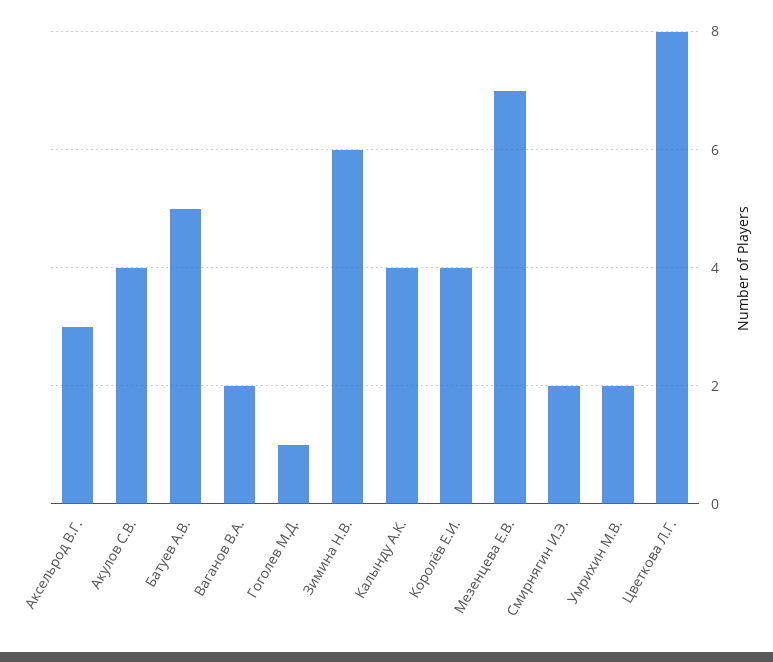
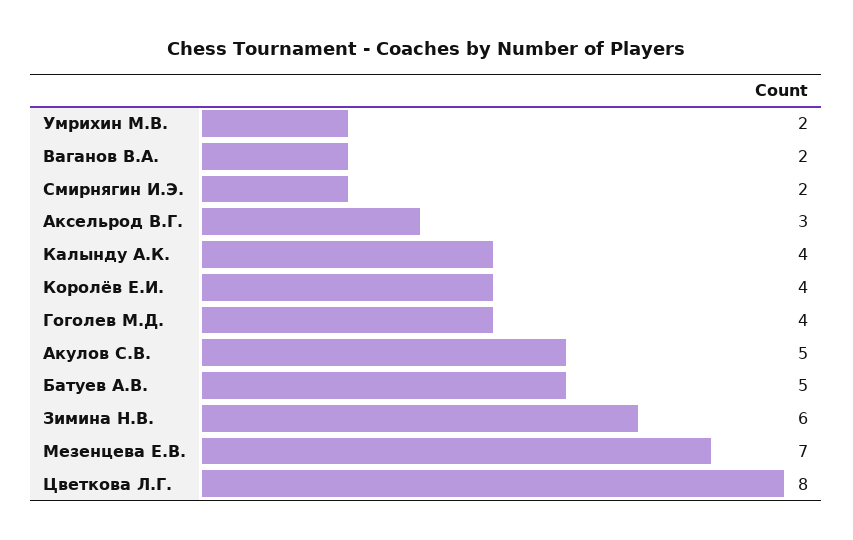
Акулов С.В.: 4 -> 5
Гоголев М.Д.: 1 -> 4

